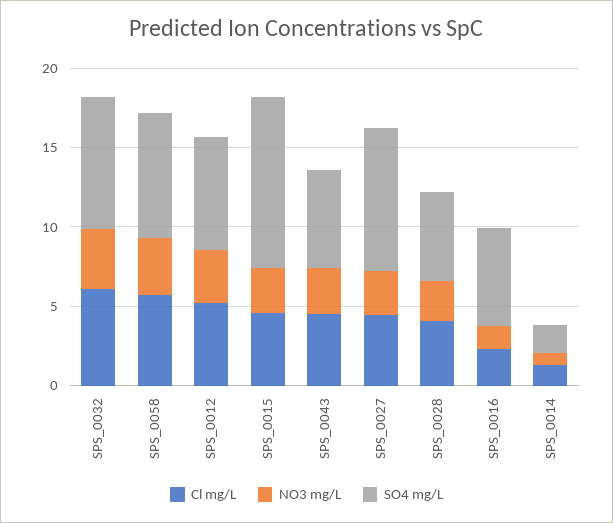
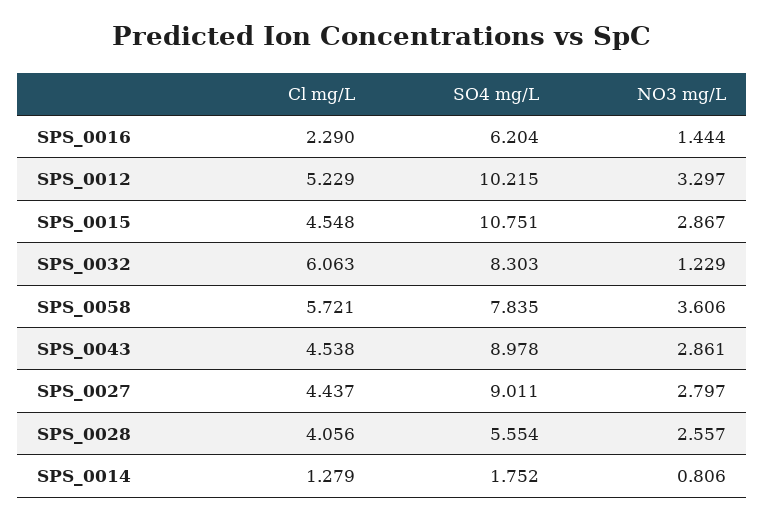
NO3 mg/L, SPS_0032: 4 -> 1.229
SO4 mg/L, SPS_0012: 7 -> 10.215
SO4 mg/L, SPS_0043: 6 -> 8.978

